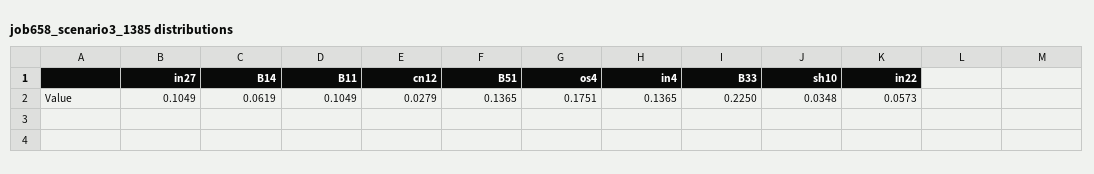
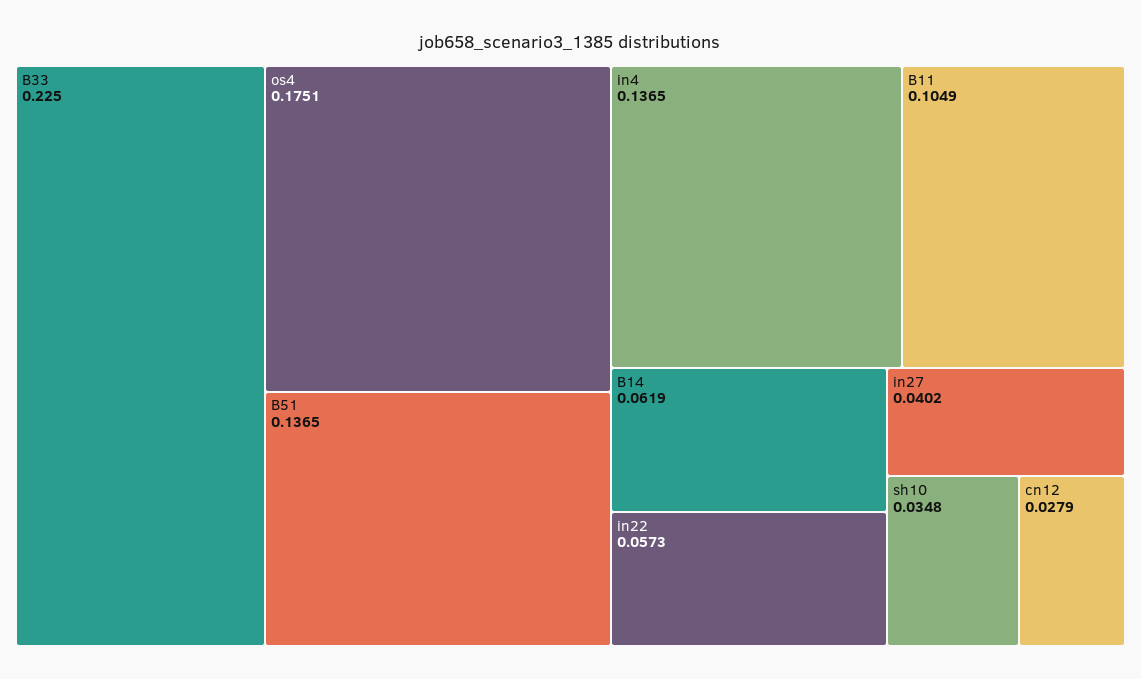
in27: 0.1049 -> 0.0402

